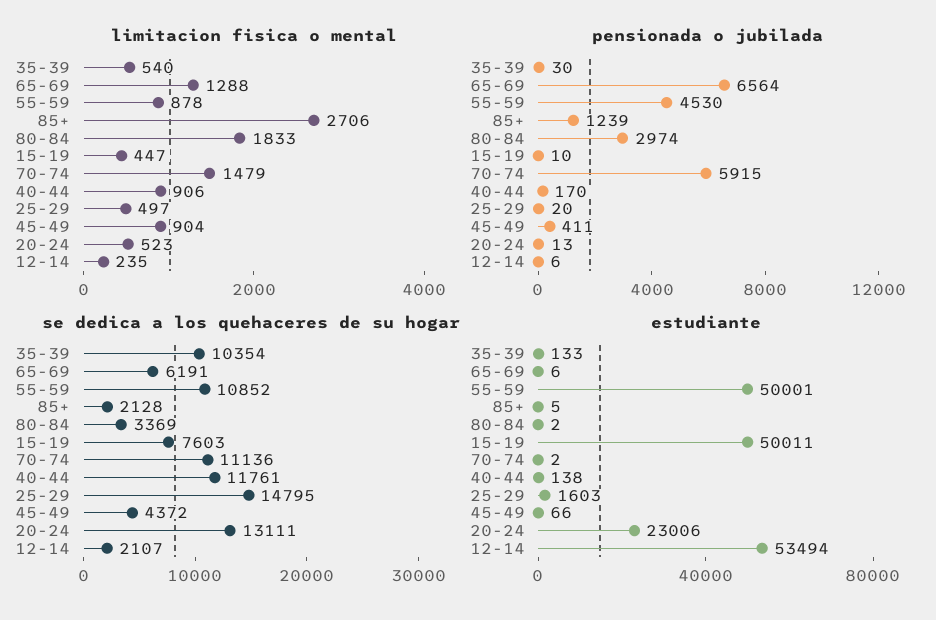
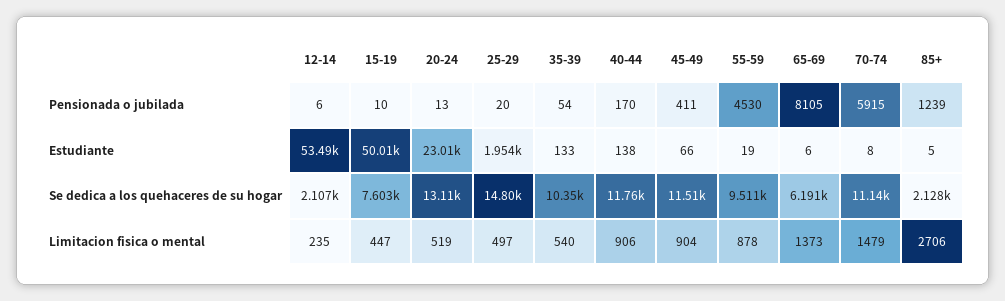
limitacion fisica o mental, 65-69: 1288 -> 1373
limitacion fisica o mental, 80-84: 1833 -> none
limitacion fisica o mental, 20-24: 523 -> 519
pensionada o jubilada, 35-39: 30 -> 54
pensionada o jubilada, 65-69: 6564 -> 8105
pensionada o jubilada, 80-84: 2974 -> none
se dedica a los quehaceres de su hogar, 55-59: 10852 -> 9511
se dedica a los quehaceres de su hogar, 80-84: 3369 -> none
se dedica a los quehaceres de su hogar, 45-49: 4372 -> 11510
estudiante, 55-59: 50001 -> 19
estudiante, 80-84: 2 -> none
estudiante, 70-74: 2 -> 8
estudiante, 25-29: 1603 -> 1954

